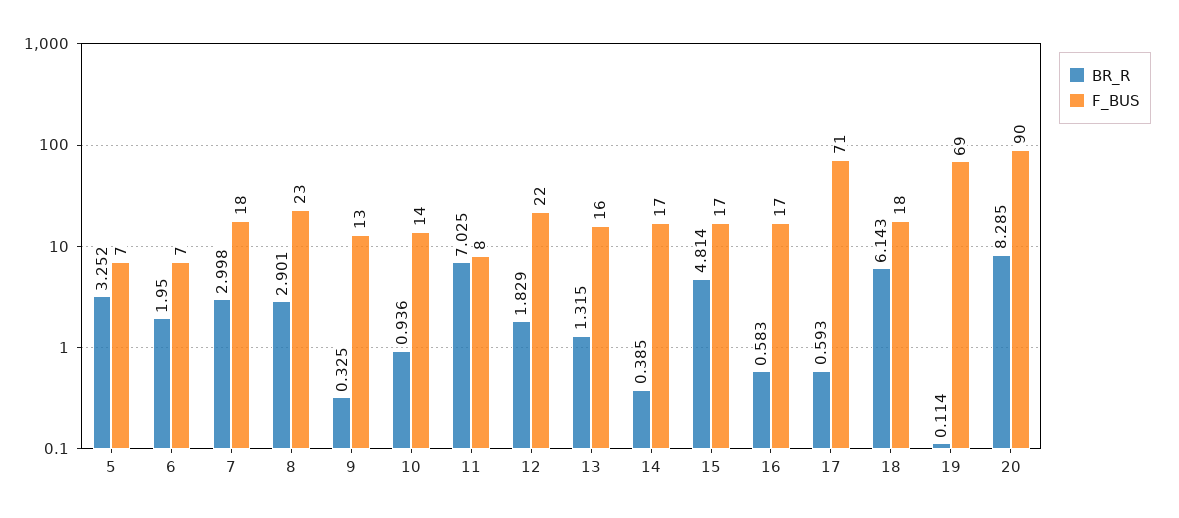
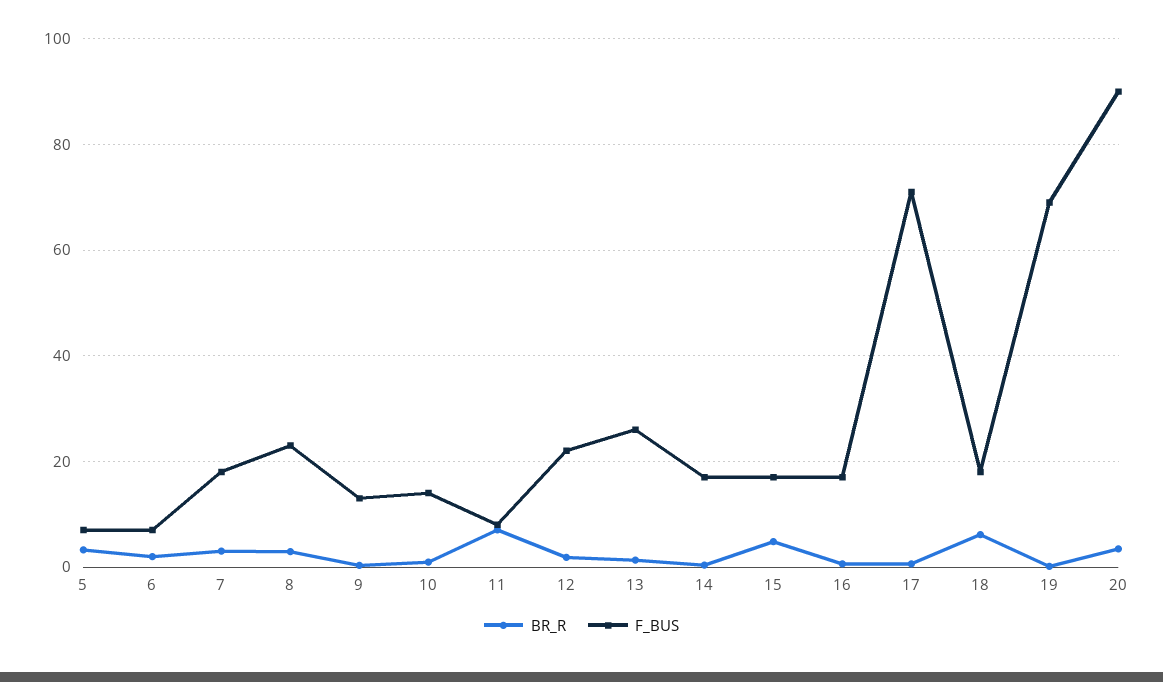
F_BUS, 13: 16 -> 26
BR_R, 20: 8.285 -> 4

